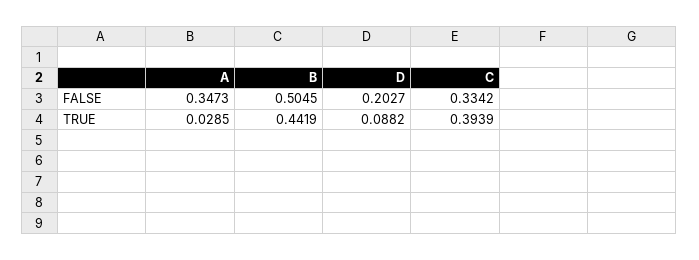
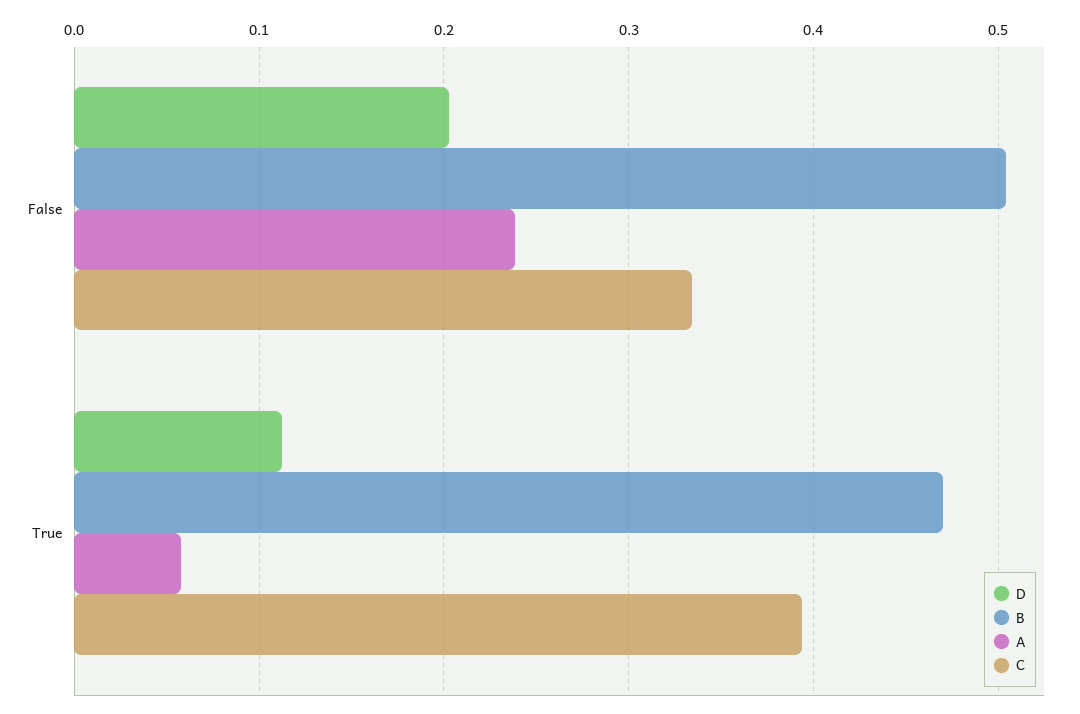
A, FALSE: 0.3473 -> 0.24
A, TRUE: 0.0285 -> 0.06
B, TRUE: 0.4419 -> 0.47
D, TRUE: 0.0882 -> 0.11

